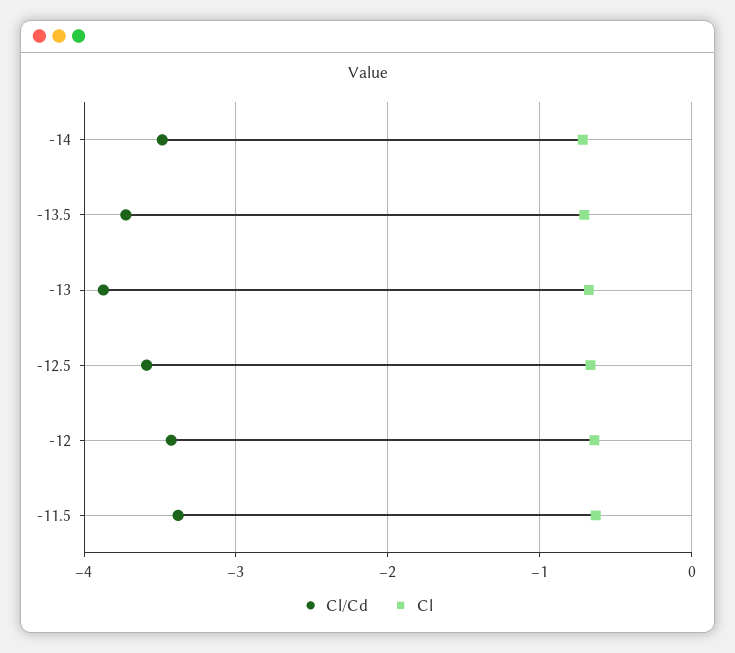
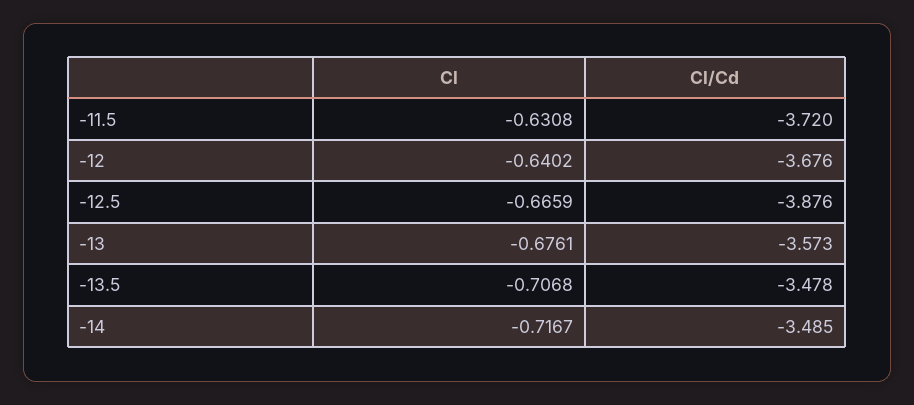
Cl/Cd, -13.5: -3.7 -> -3.478
Cl/Cd, -13: -3.9 -> -3.573
Cl/Cd, -12.5: -3.6 -> -3.876
Cl/Cd, -12: -3.4 -> -3.676
Cl/Cd, -11.5: -3.4 -> -3.72

